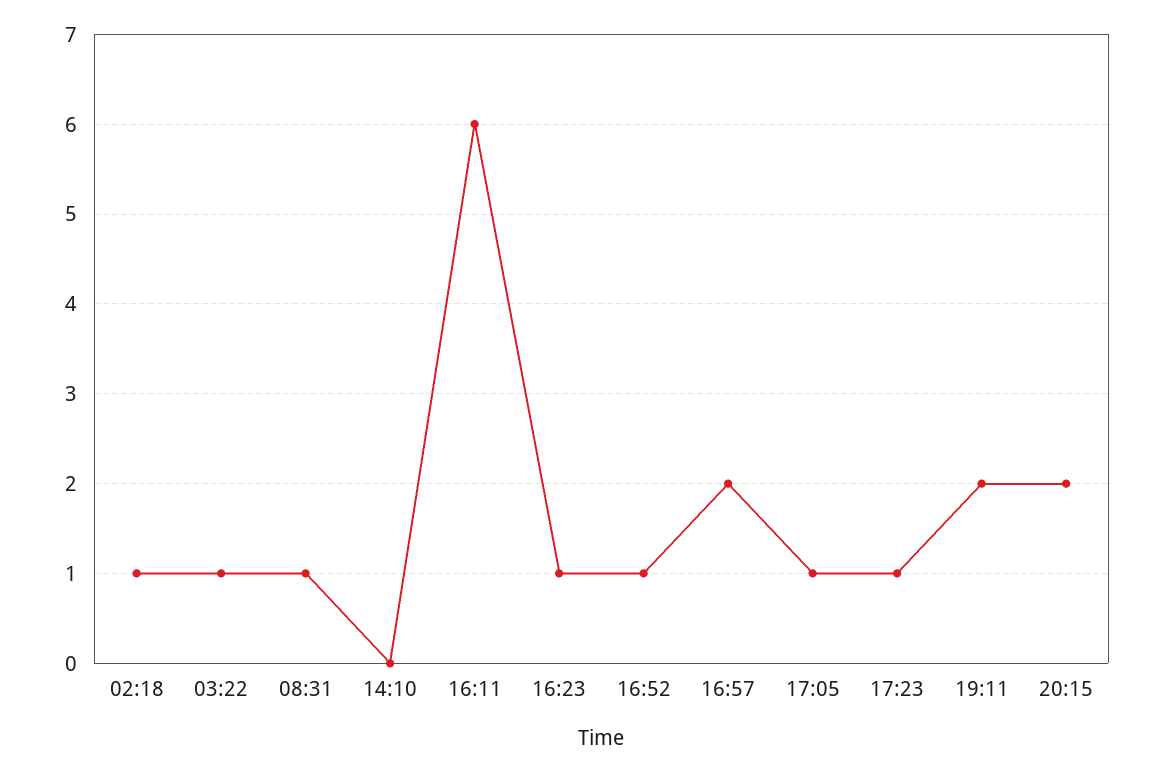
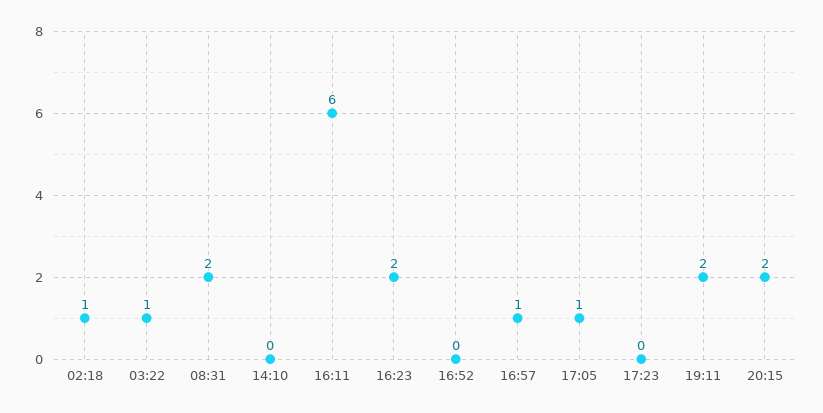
08:31: 1 -> 2
16:23: 1 -> 2
16:52: 1 -> 0
16:57: 2 -> 1
17:23: 1 -> 0

